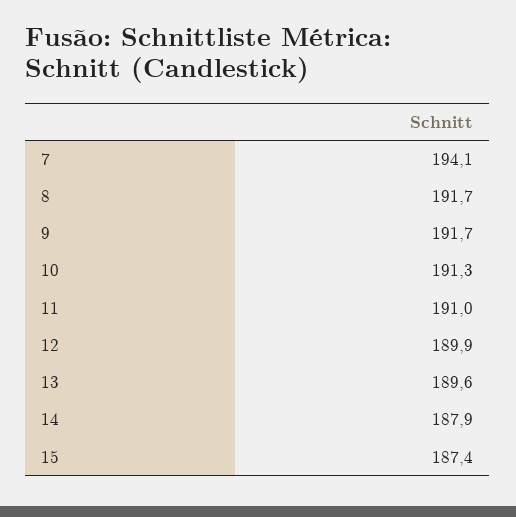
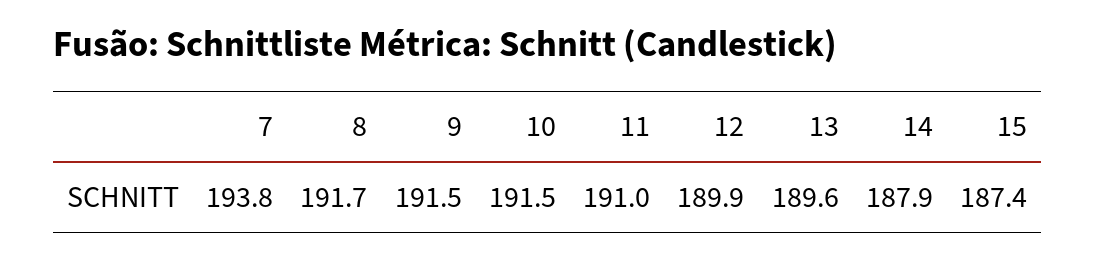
7: 194.1 -> 193.8
9: 191.7 -> 191.5
10: 191.3 -> 191.5

